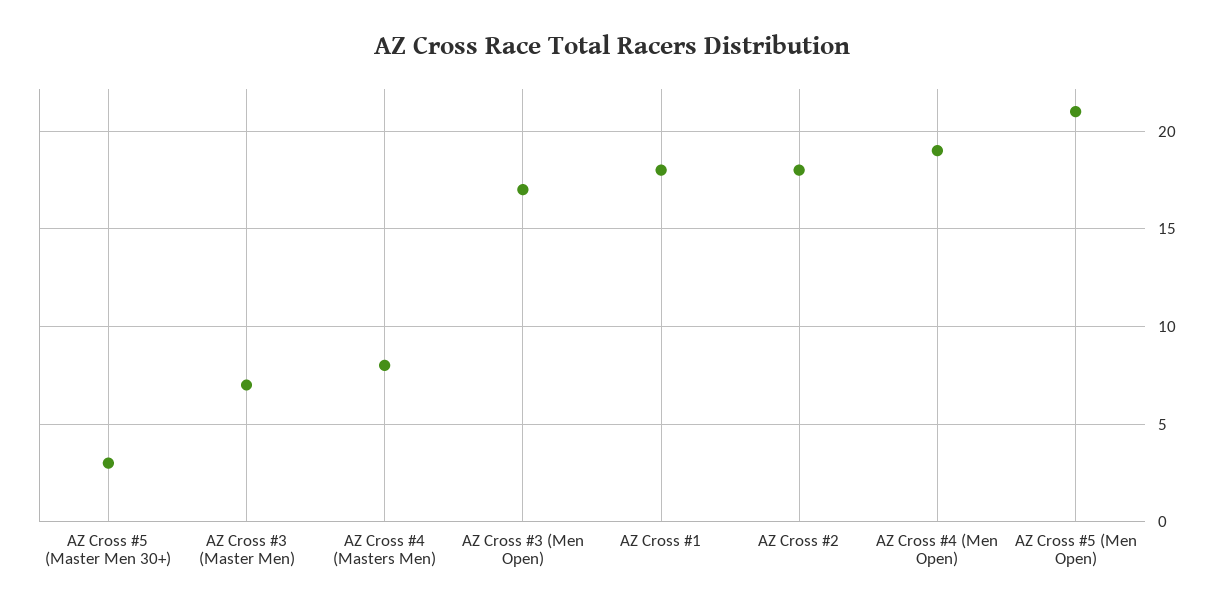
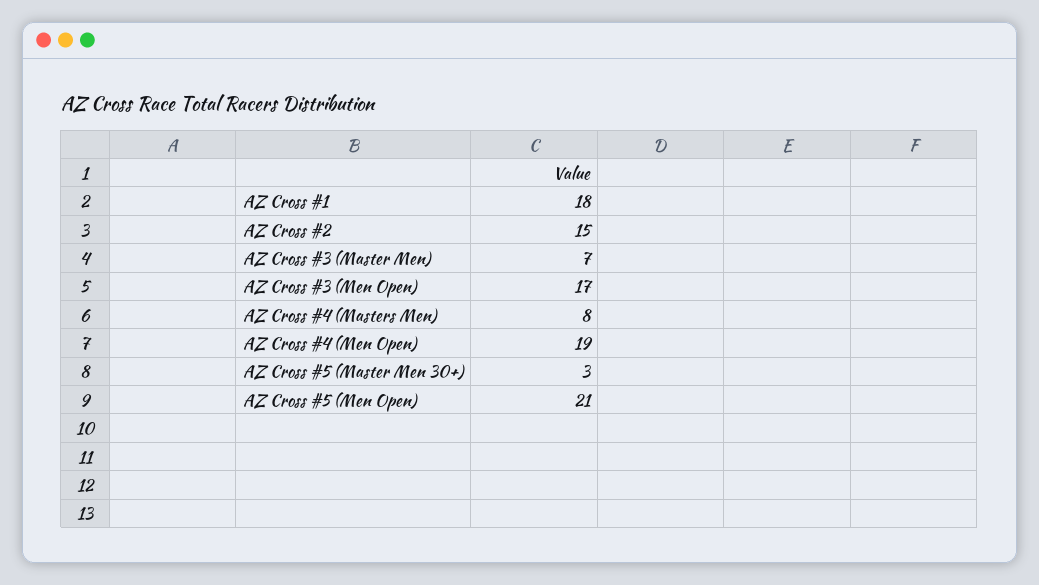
AZ Cross #2: 18 -> 15

